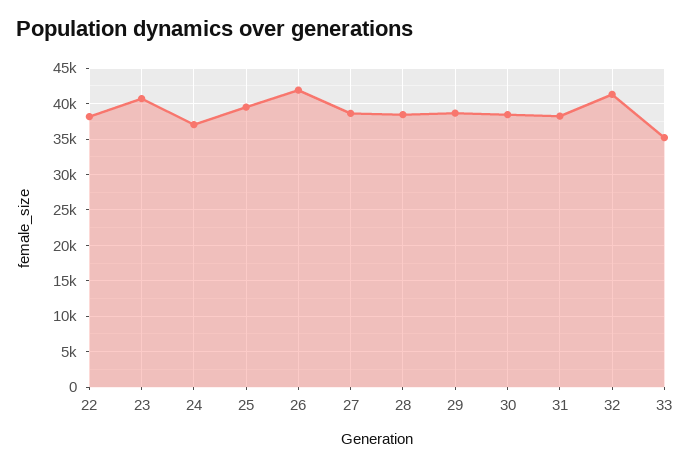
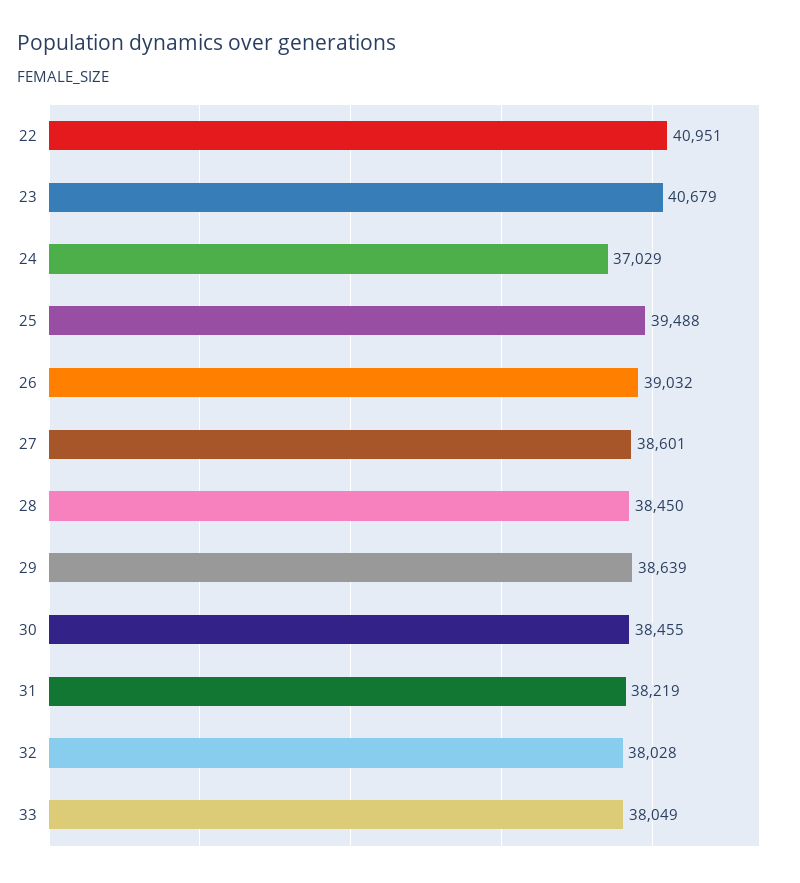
22: 38000 -> 40951
26: 42000 -> 39032
32: 41000 -> 38028
33: 35000 -> 38049

